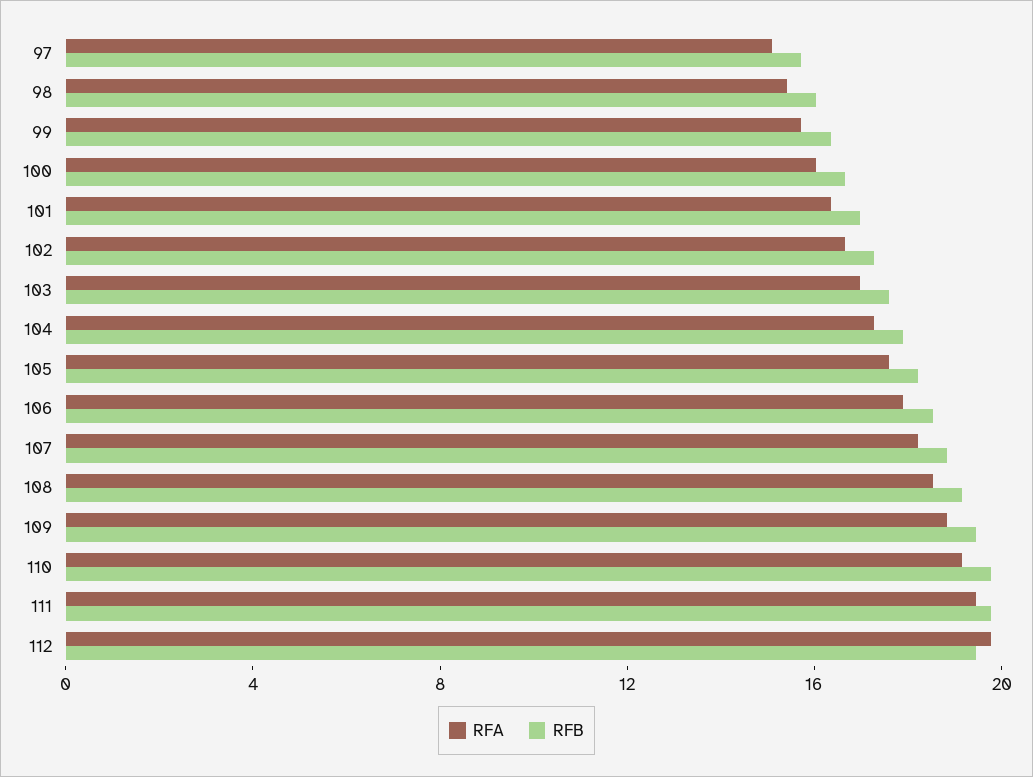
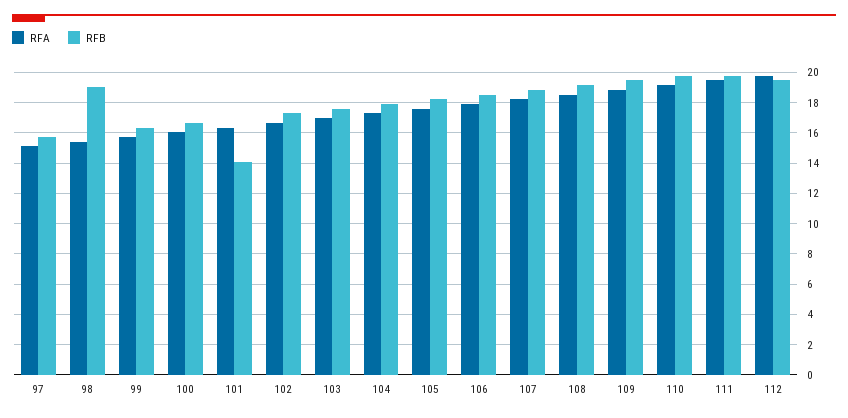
RFB, 98: 16 -> 19
RFB, 101: 17 -> 14

